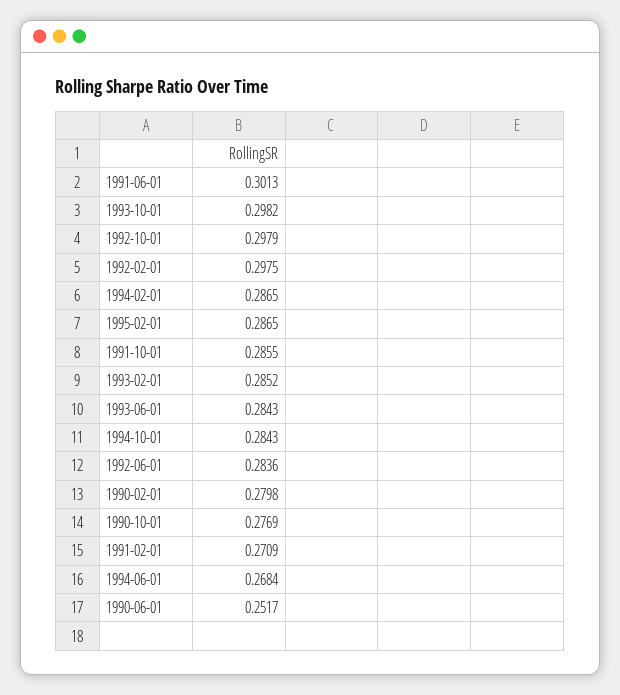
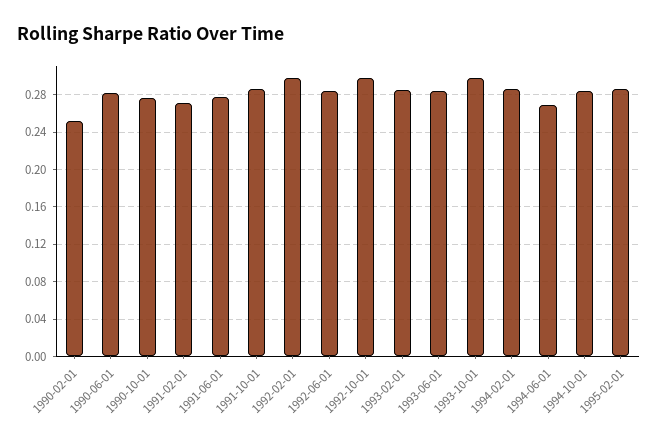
1991-06-01: 0.3013 -> 0.28
1990-02-01: 0.2798 -> 0.25
1990-06-01: 0.2517 -> 0.28

